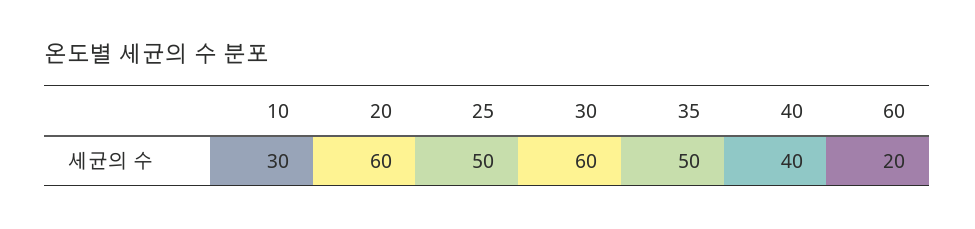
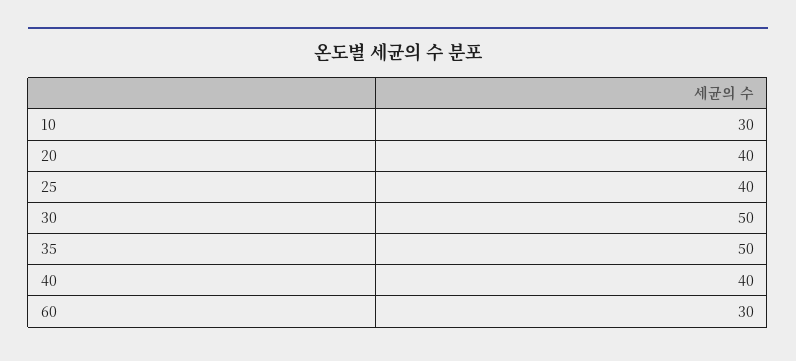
20: 60 -> 40
25: 50 -> 40
30: 60 -> 50
60: 20 -> 30

